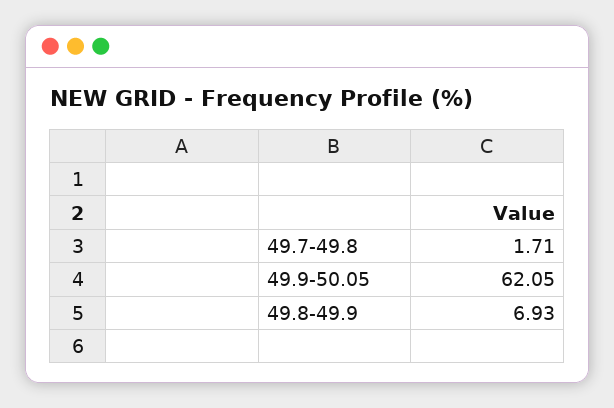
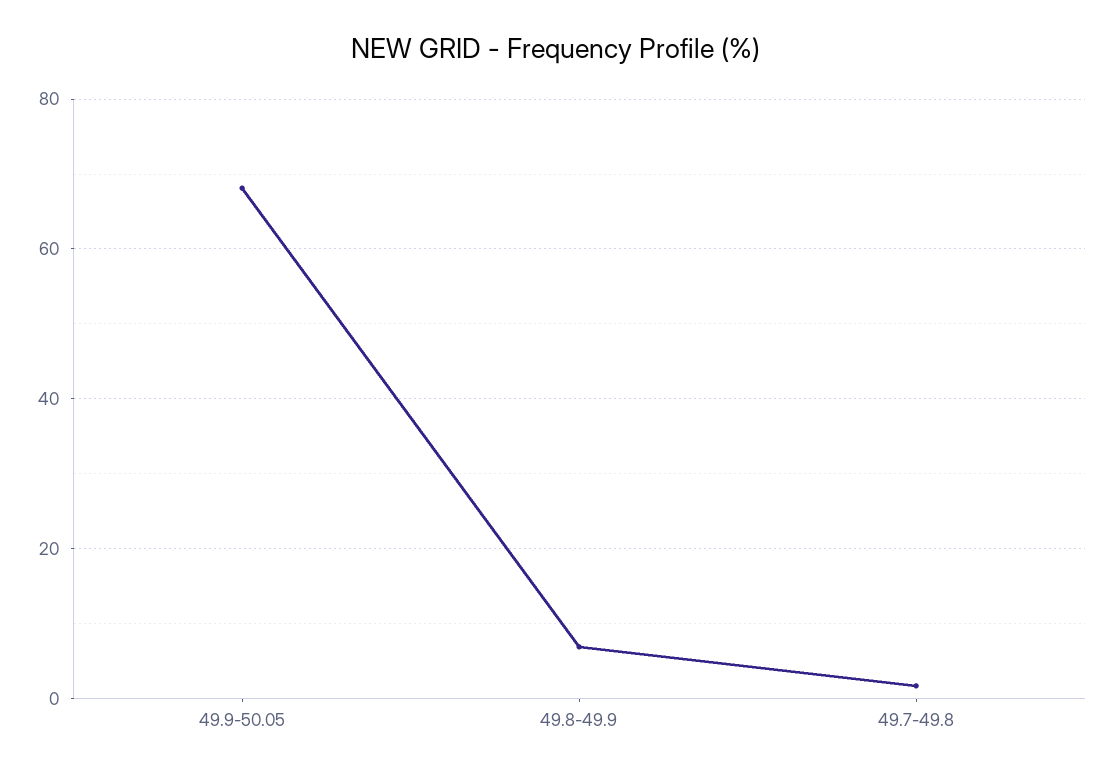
49.9-50.05: 62.05 -> 68

